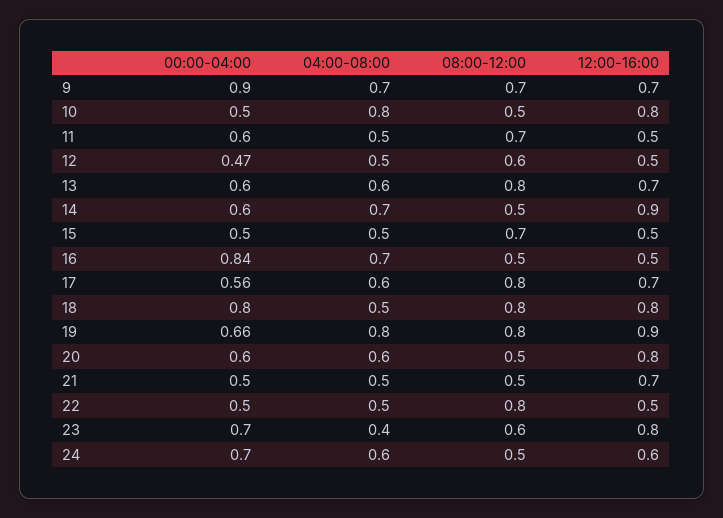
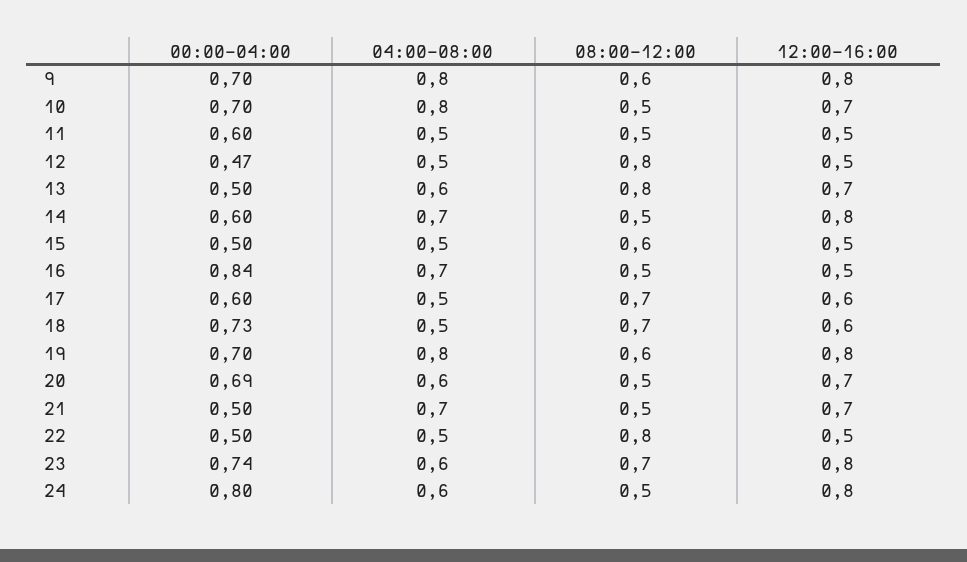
00:00-04:00, 9: 0.9 -> 0.7
04:00-08:00, 9: 0.7 -> 0.8
08:00-12:00, 9: 0.7 -> 0.6
12:00-16:00, 9: 0.7 -> 0.8
00:00-04:00, 10: 0.5 -> 0.7
12:00-16:00, 10: 0.8 -> 0.7
08:00-12:00, 11: 0.7 -> 0.5
08:00-12:00, 12: 0.6 -> 0.8
00:00-04:00, 13: 0.6 -> 0.5
12:00-16:00, 14: 0.9 -> 0.8
08:00-12:00, 15: 0.7 -> 0.6
00:00-04:00, 17: 0.56 -> 0.6
04:00-08:00, 17: 0.6 -> 0.5
08:00-12:00, 17: 0.8 -> 0.7
12:00-16:00, 17: 0.7 -> 0.6
00:00-04:00, 18: 0.8 -> 0.73
08:00-12:00, 18: 0.8 -> 0.7
12:00-16:00, 18: 0.8 -> 0.6
00:00-04:00, 19: 0.66 -> 0.7
08:00-12:00, 19: 0.8 -> 0.6
12:00-16:00, 19: 0.9 -> 0.8
00:00-04:00, 20: 0.6 -> 0.69
12:00-16:00, 20: 0.8 -> 0.7
04:00-08:00, 21: 0.5 -> 0.7
00:00-04:00, 23: 0.7 -> 0.74
04:00-08:00, 23: 0.4 -> 0.6
08:00-12:00, 23: 0.6 -> 0.7
00:00-04:00, 24: 0.7 -> 0.8
12:00-16:00, 24: 0.6 -> 0.8

